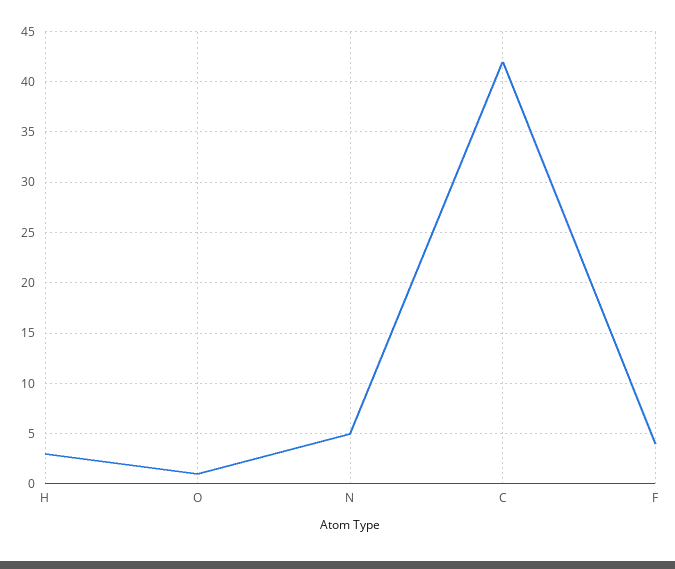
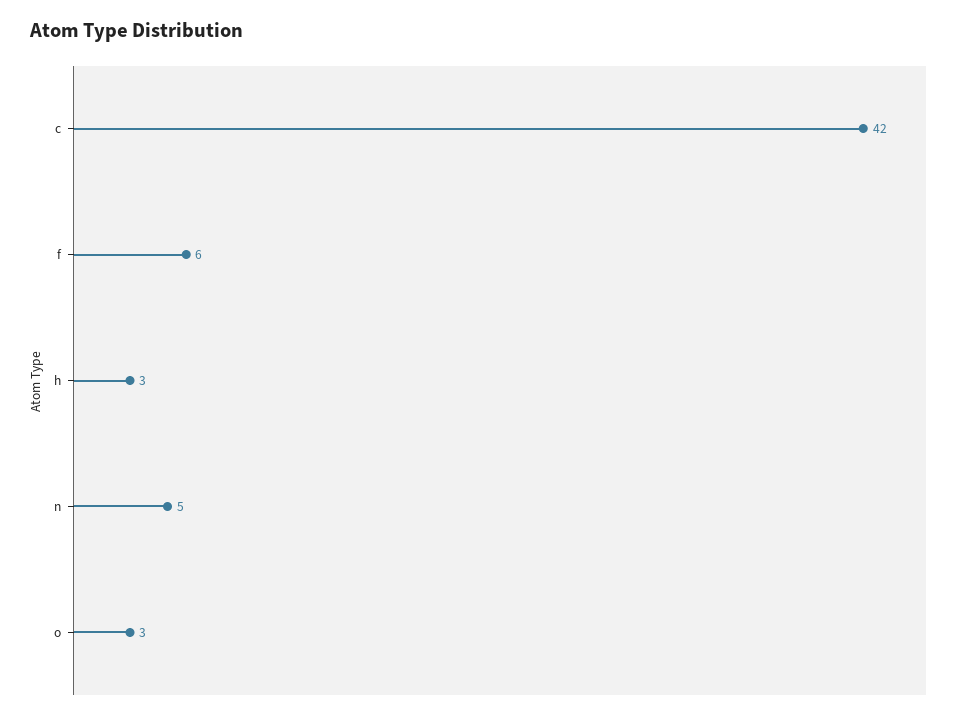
O: 1 -> 3
F: 4 -> 6

